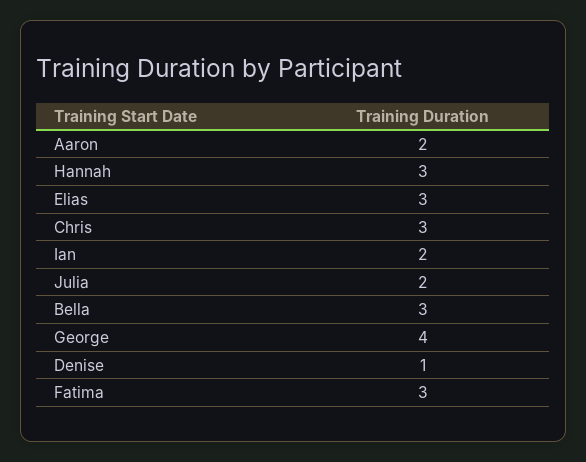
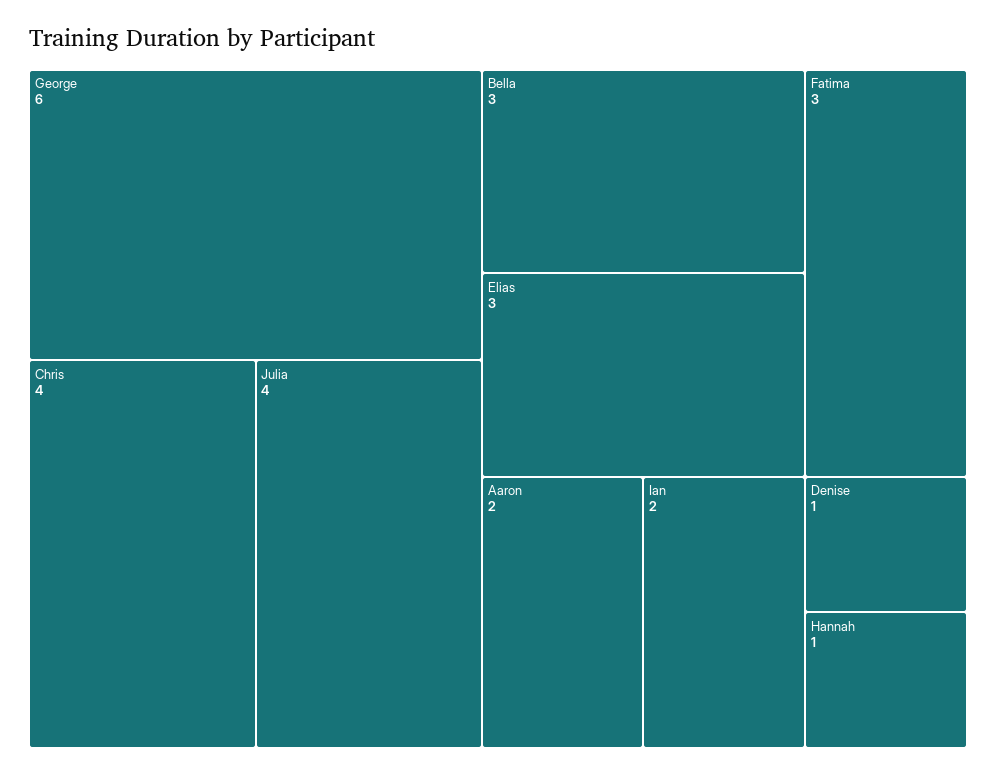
Hannah: 3 -> 1
Chris: 3 -> 4
Julia: 2 -> 4
George: 4 -> 6

